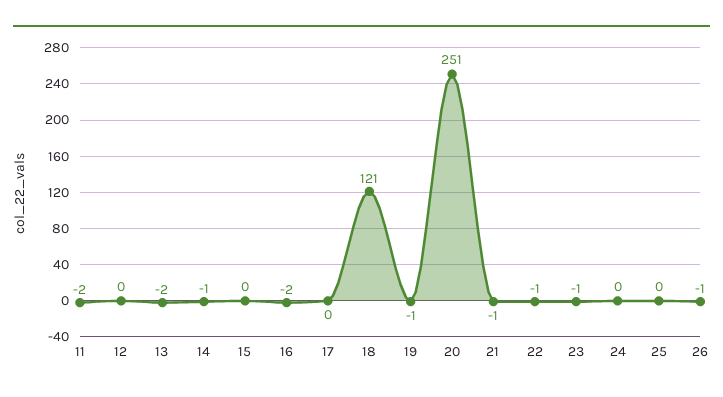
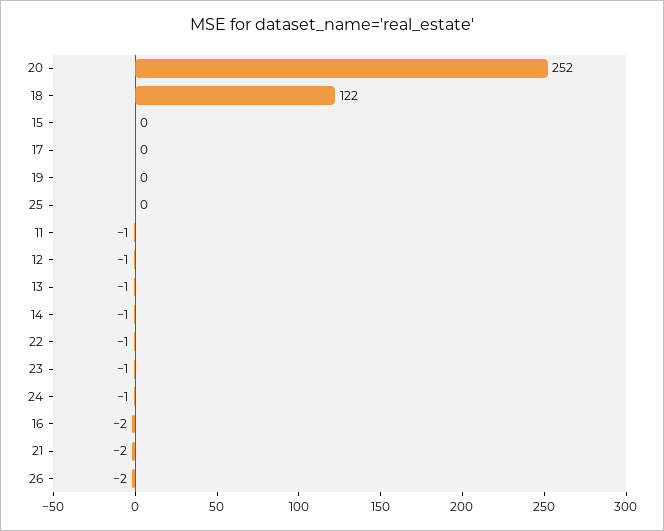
11: -2 -> -1
12: 0 -> -1
13: -2 -> -1
18: 121 -> 122
19: -1 -> 0
20: 251 -> 252
21: -1 -> -2
24: 0 -> -1
26: -1 -> -2

